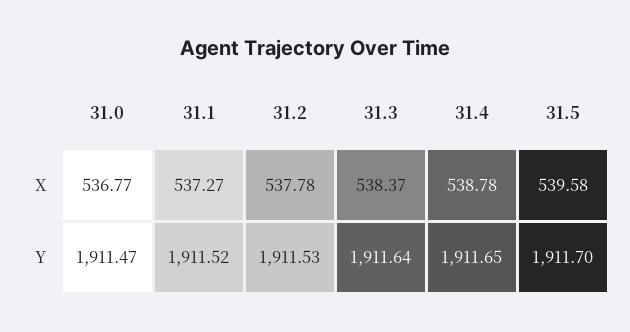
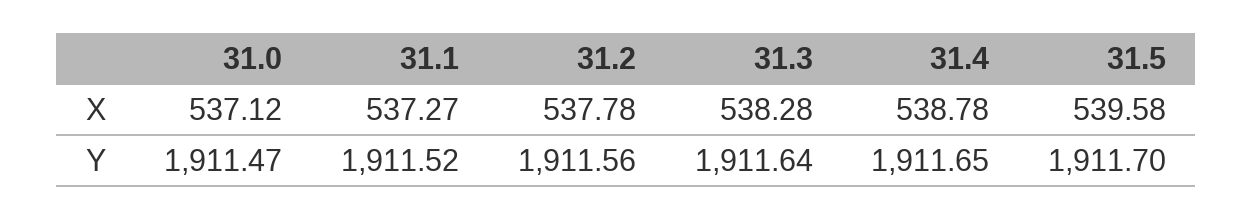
31.0, X: 536.77 -> 537.12
31.3, X: 538.37 -> 538.28
31.2, Y: 1911.53 -> 1911.56

